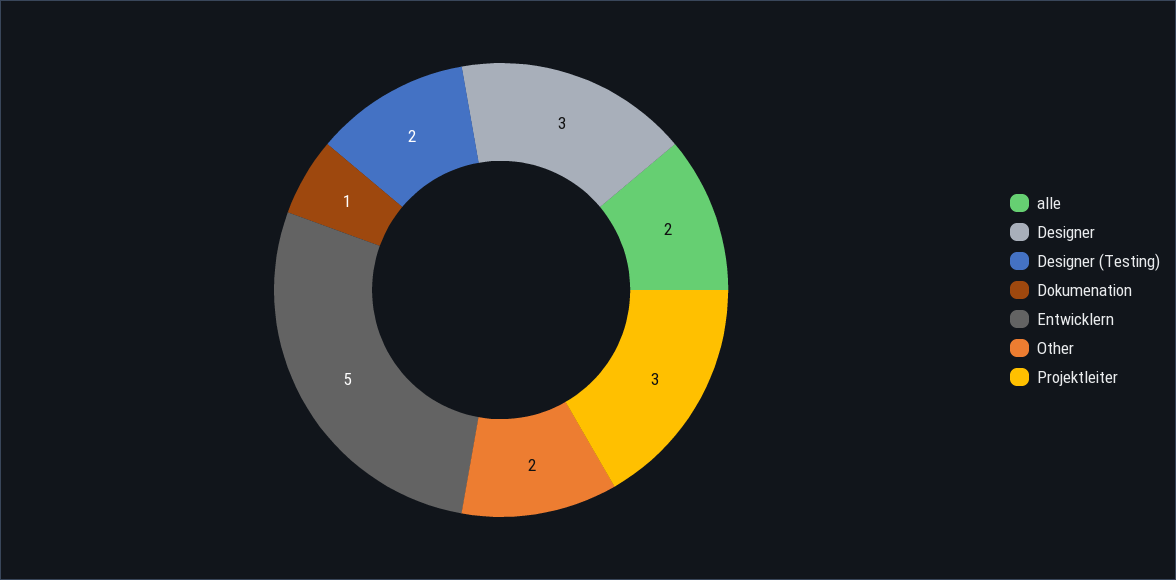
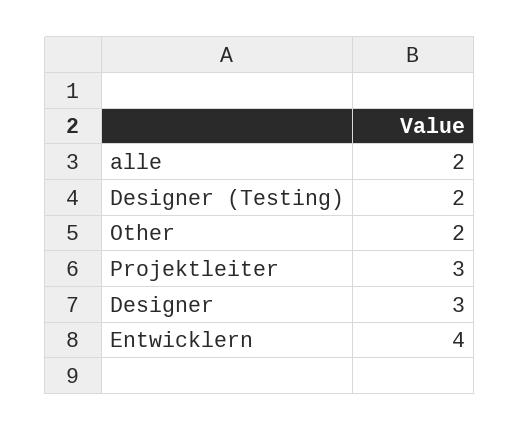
Dokumenation: 1 -> none
Entwicklern: 5 -> 4

